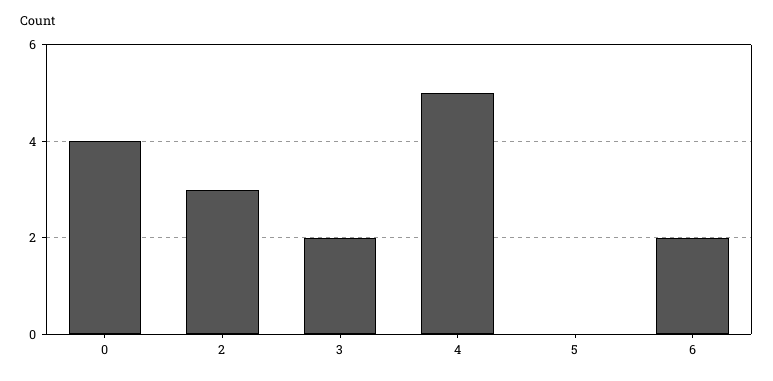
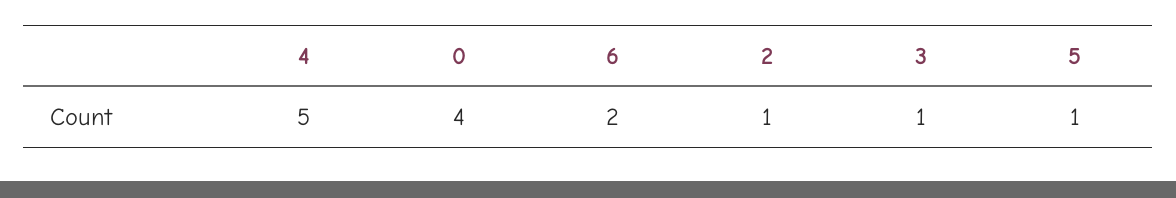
2: 3 -> 1
3: 2 -> 1
5: 0 -> 1

